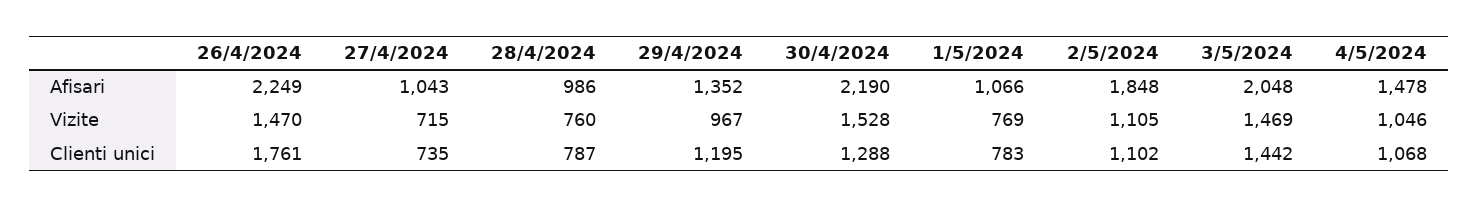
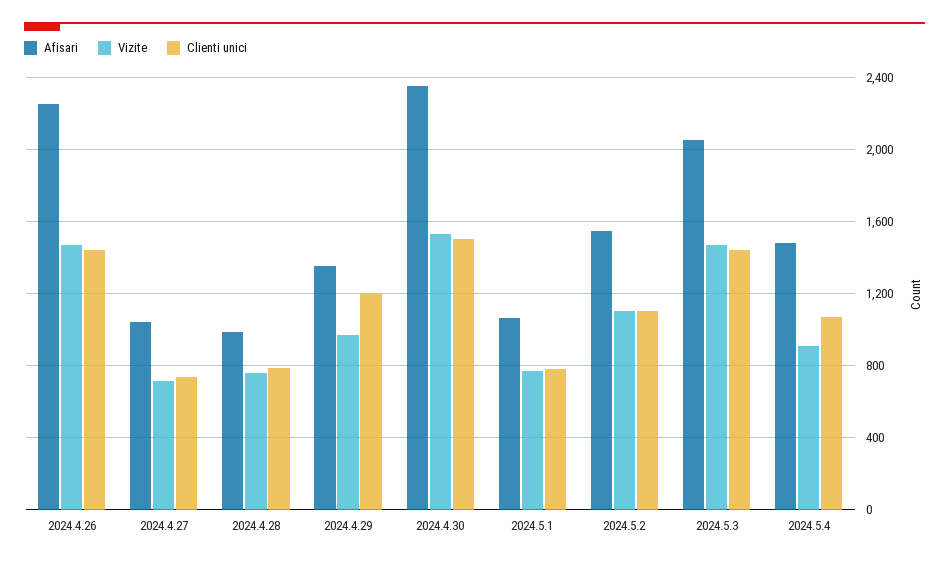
Afisari, 30/4/2024: 2190 -> 2350
Afisari, 2/5/2024: 1848 -> 1550
Vizite, 4/5/2024: 1046 -> 900
Clienti unici, 26/4/2024: 1761 -> 1450
Clienti unici, 30/4/2024: 1288 -> 1500

